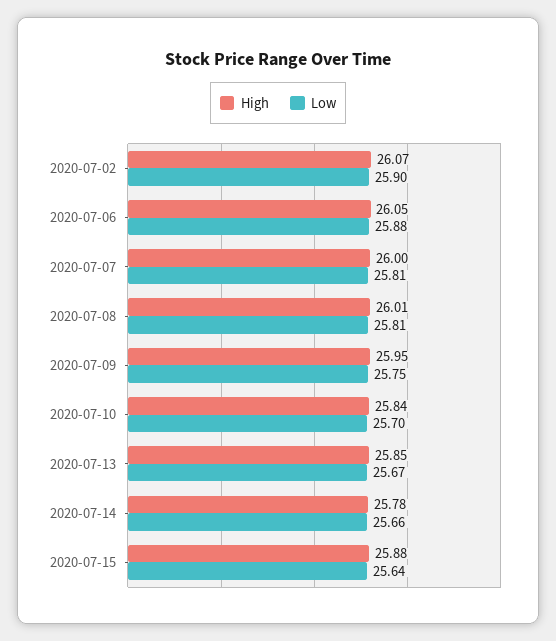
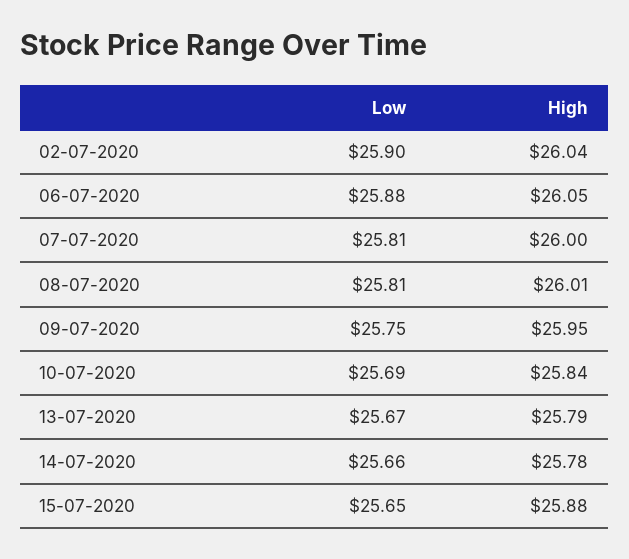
High, 2020-07-02: 26.07 -> 26.04
Low, 2020-07-10: 25.7 -> 25.69
High, 2020-07-13: 25.85 -> 25.79
Low, 2020-07-15: 25.64 -> 25.65

